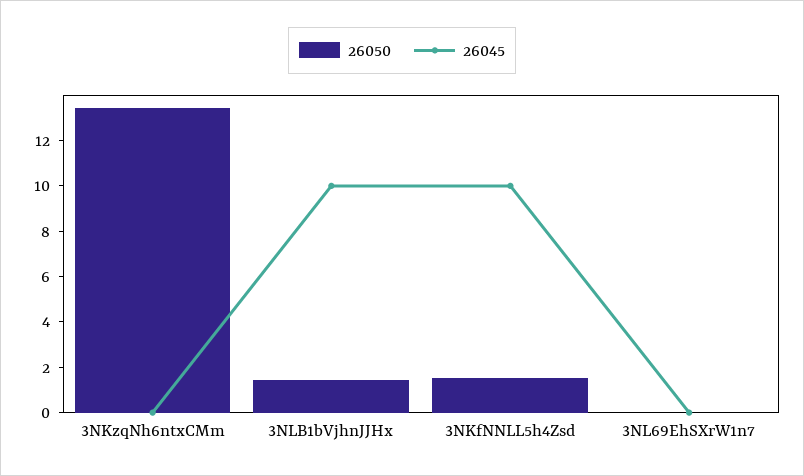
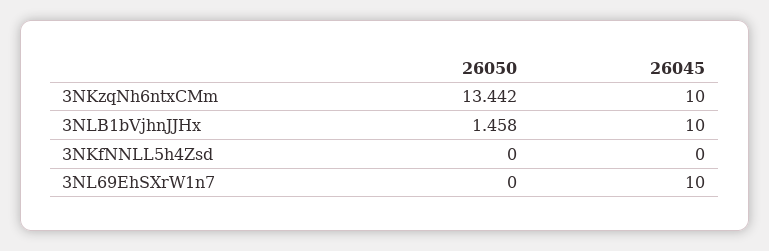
26045, 3NKzqNh6ntxCMm: 0 -> 10
26050, 3NKfNNLL5h4Zsd: 1.5 -> 0
26045, 3NKfNNLL5h4Zsd: 10 -> 0
26045, 3NL69EhSXrW1n7: 0 -> 10

